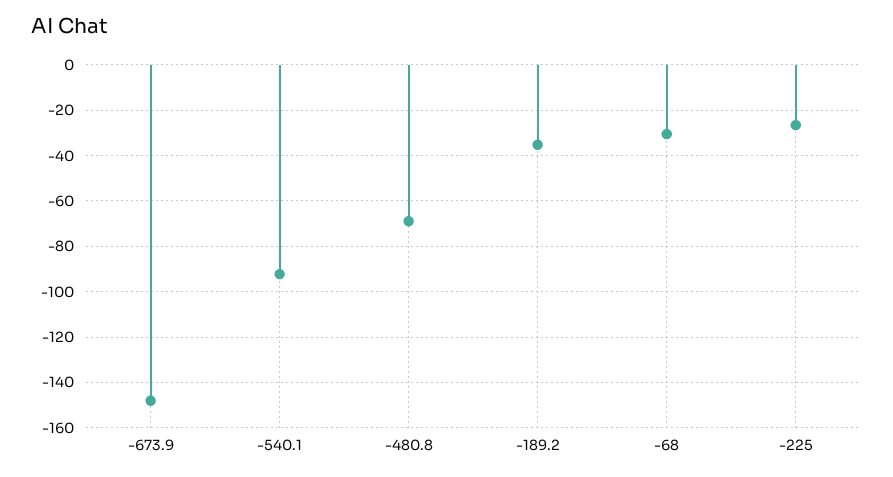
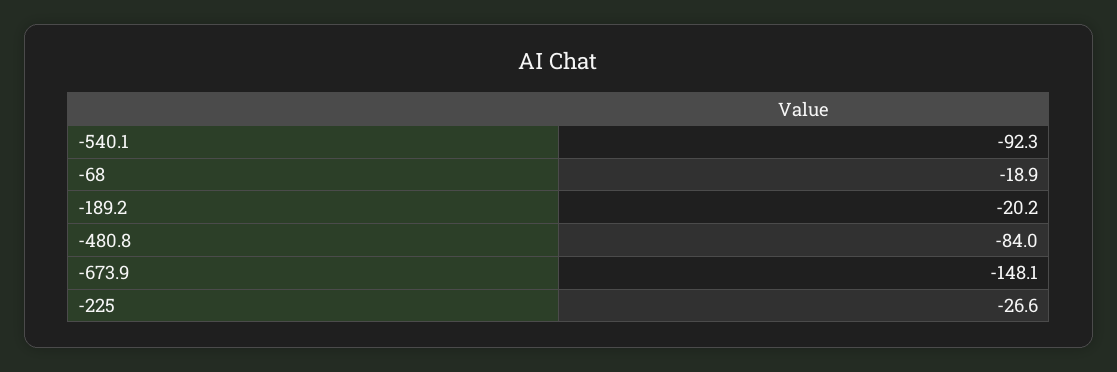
-480.8: -70 -> -84
-189.2: -35 -> -20.2
-68: -30 -> -18.9

